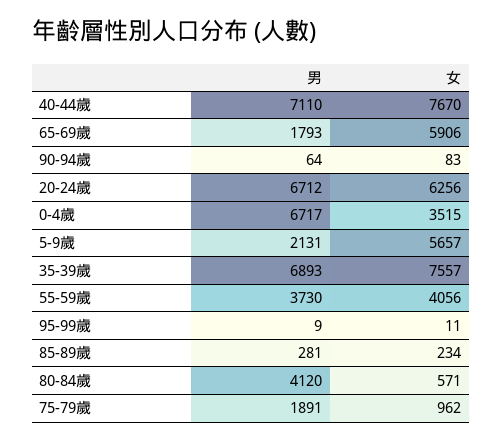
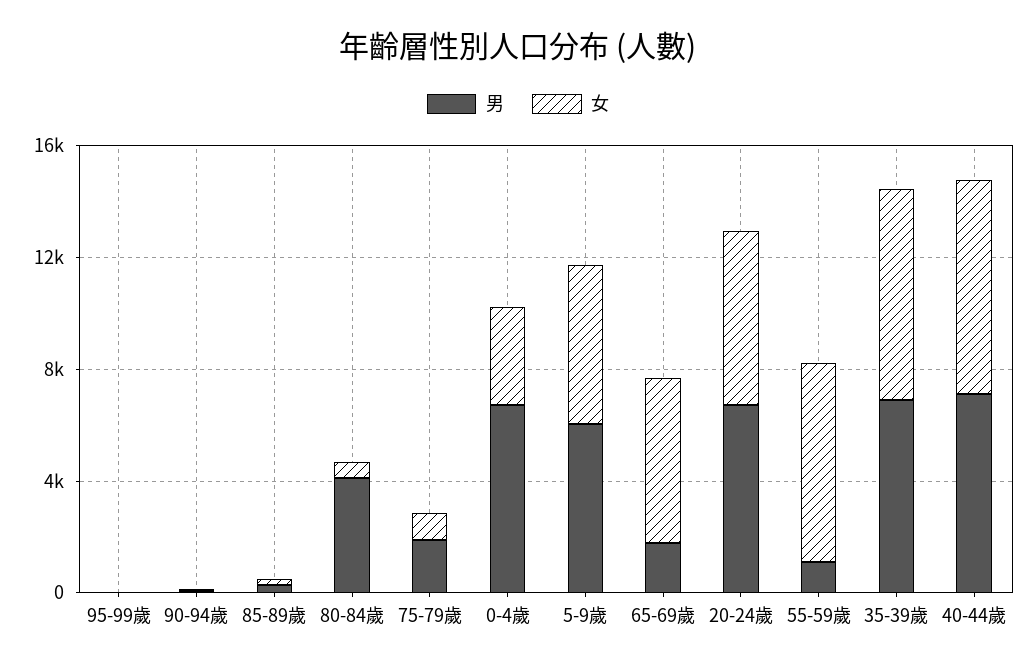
男, 5-9歲: 2131 -> 6000
男, 55-59歲: 3730 -> 1000
女, 55-59歲: 4056 -> 7000

